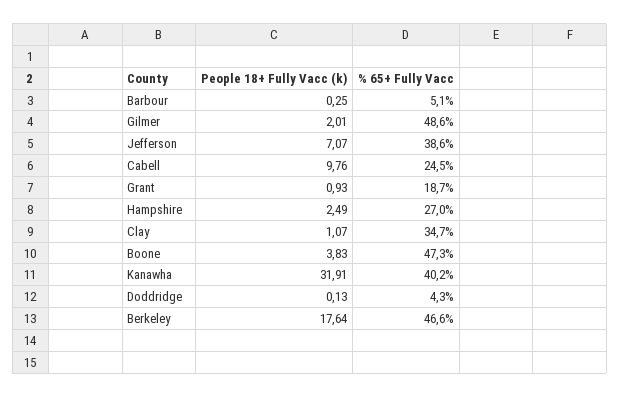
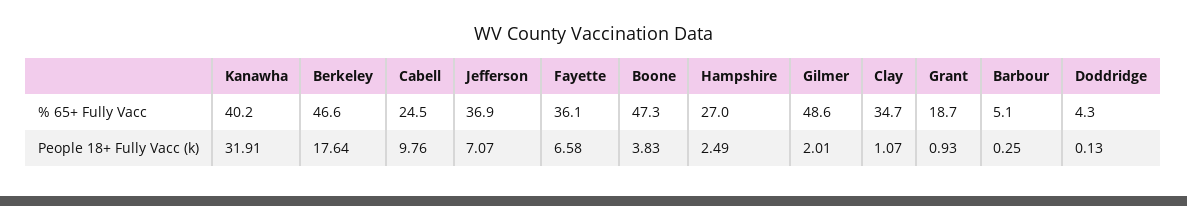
% 65+ Fully Vacc, Jefferson: 38.6 -> 36.9
% 65+ Fully Vacc, Fayette: none -> 36.1
People 18+ Fully Vacc (k), Fayette: none -> 6.58

